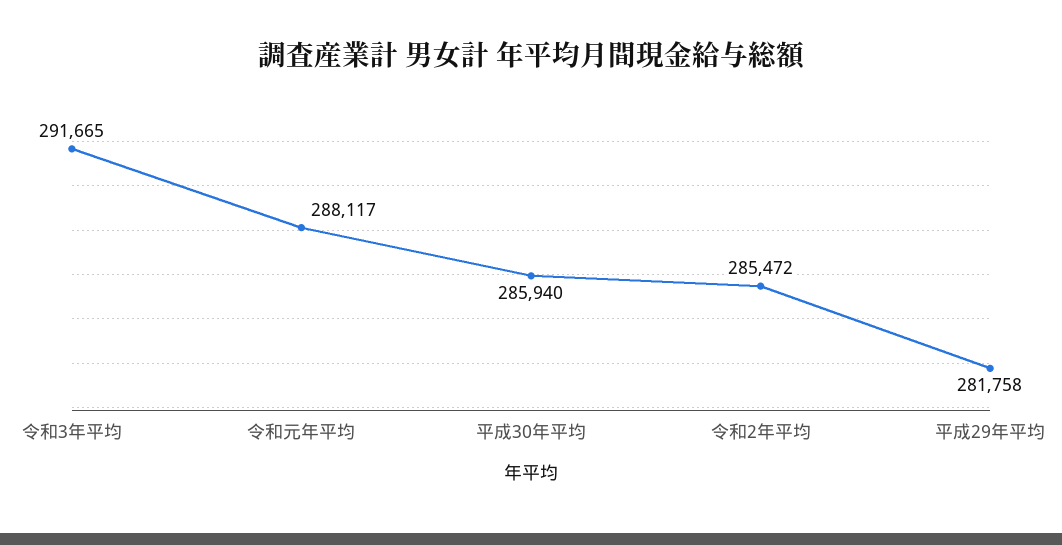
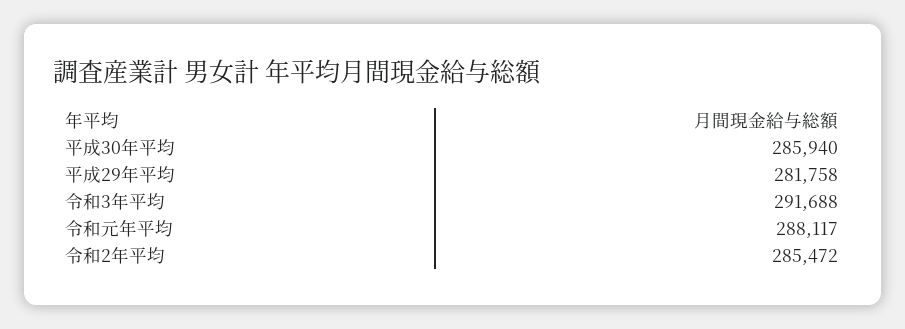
令和3年平均: 291665 -> 291688

